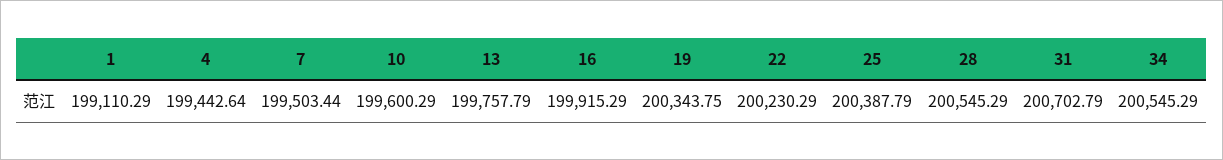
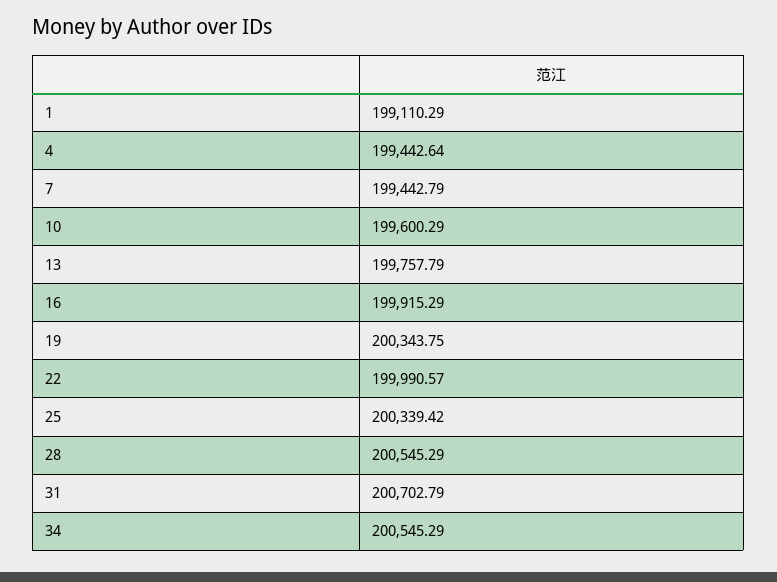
7: 199503.44 -> 199442.79
22: 200230.29 -> 199990.57
25: 200387.79 -> 200339.42

